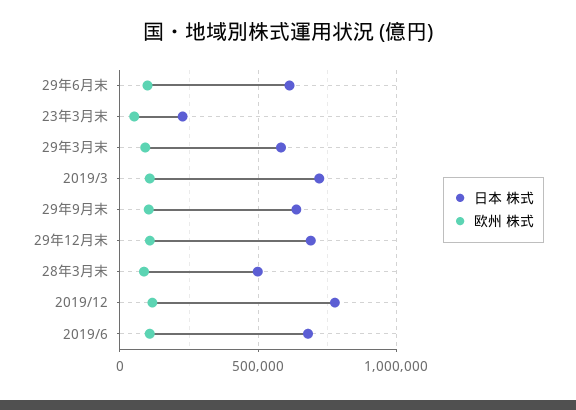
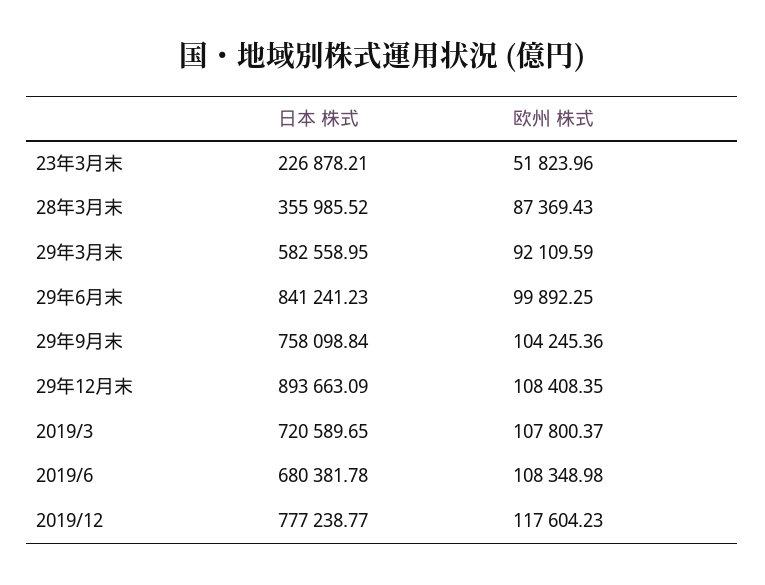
日本 株式, 29年6月末: 600000 -> 841241.23
日本 株式, 29年9月末: 650000 -> 758098.84
日本 株式, 29年12月末: 700000 -> 893663.09
日本 株式, 28年3月末: 500000 -> 355985.52

